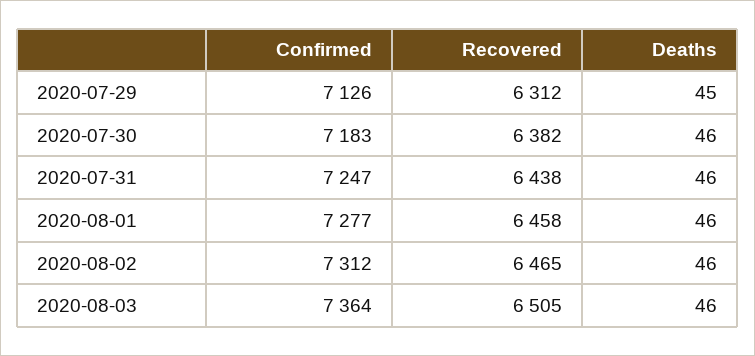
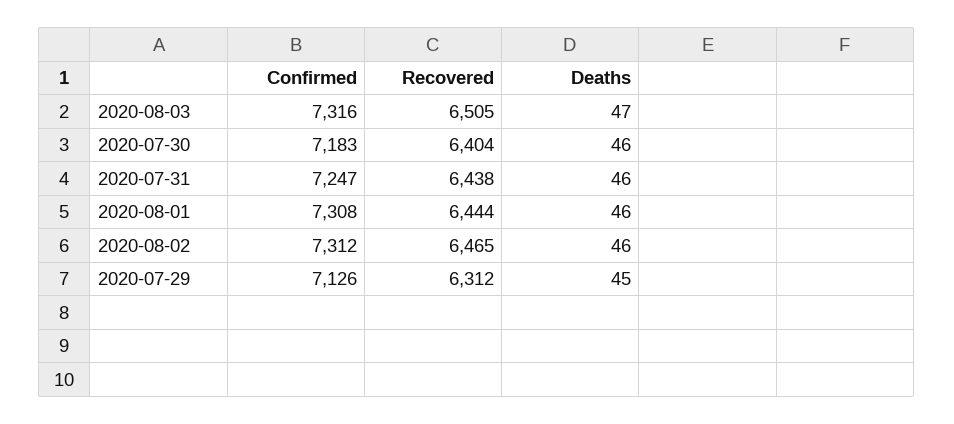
Recovered, 2020-07-30: 6382 -> 6404
Confirmed, 2020-08-01: 7277 -> 7308
Recovered, 2020-08-01: 6458 -> 6444
Confirmed, 2020-08-03: 7364 -> 7316
Deaths, 2020-08-03: 46 -> 47

